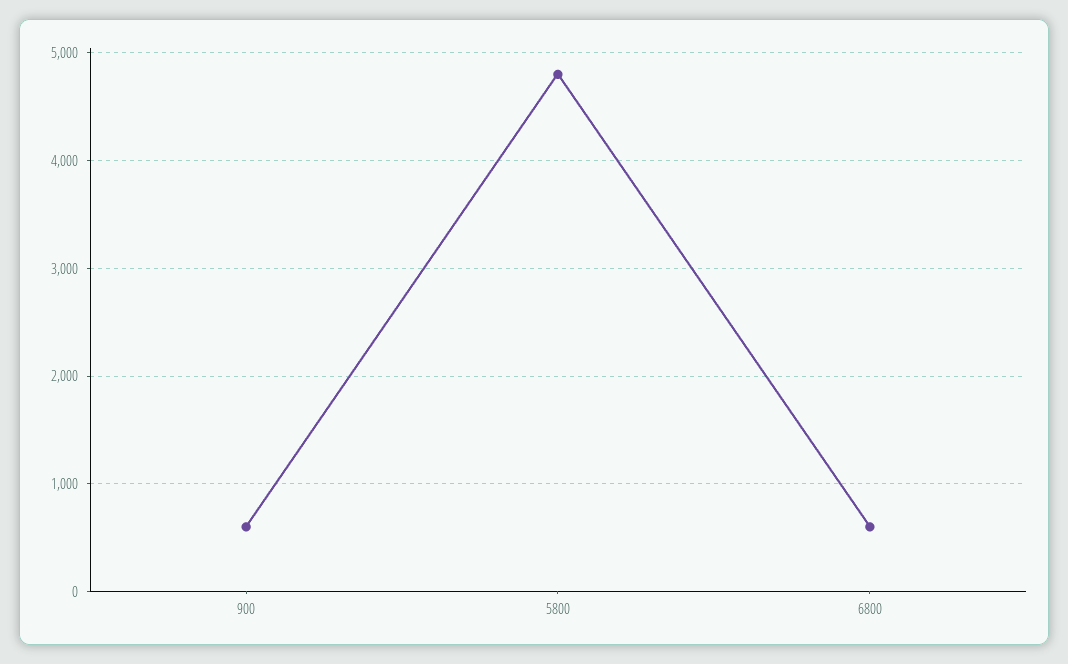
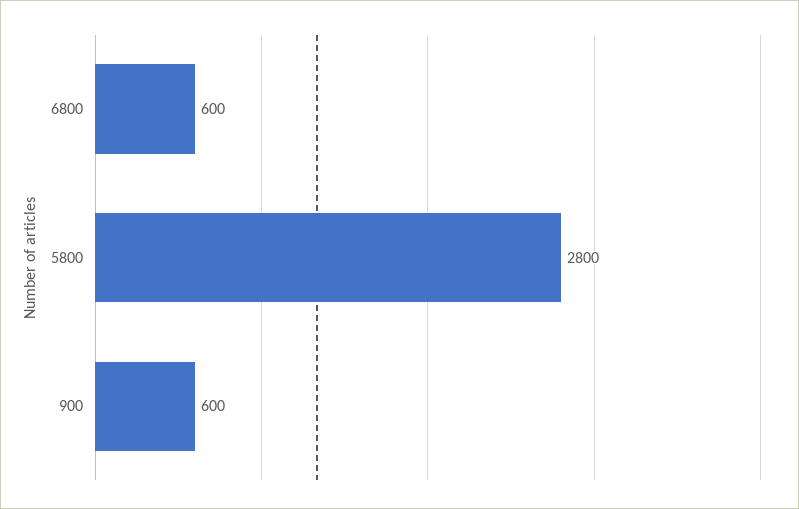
5800: 4800 -> 2800

